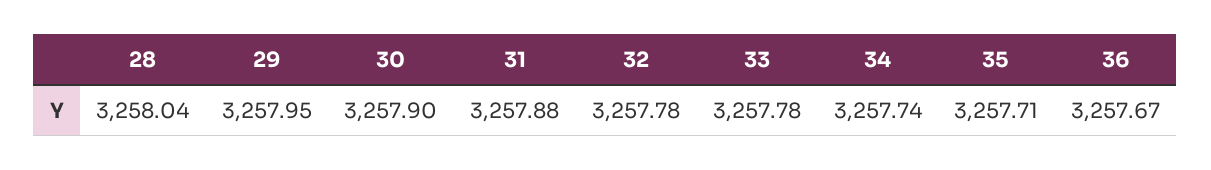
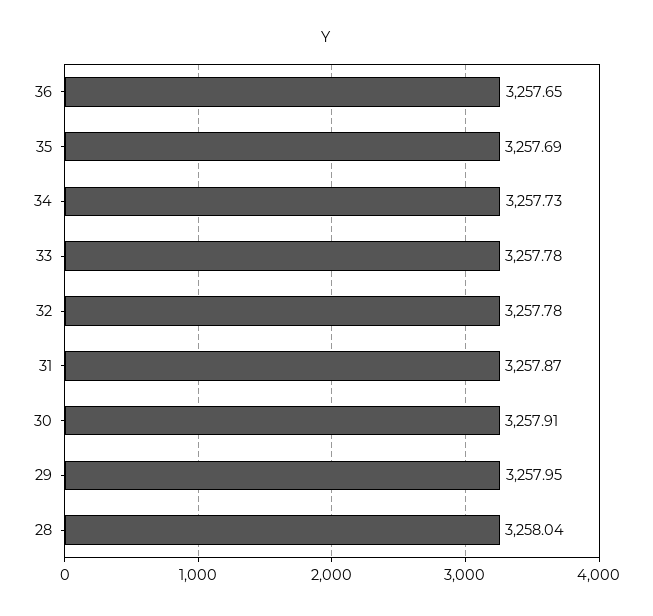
30: 3257.9 -> 3257.91
31: 3257.88 -> 3257.87
34: 3257.74 -> 3257.73
35: 3257.71 -> 3257.69
36: 3257.67 -> 3257.65

